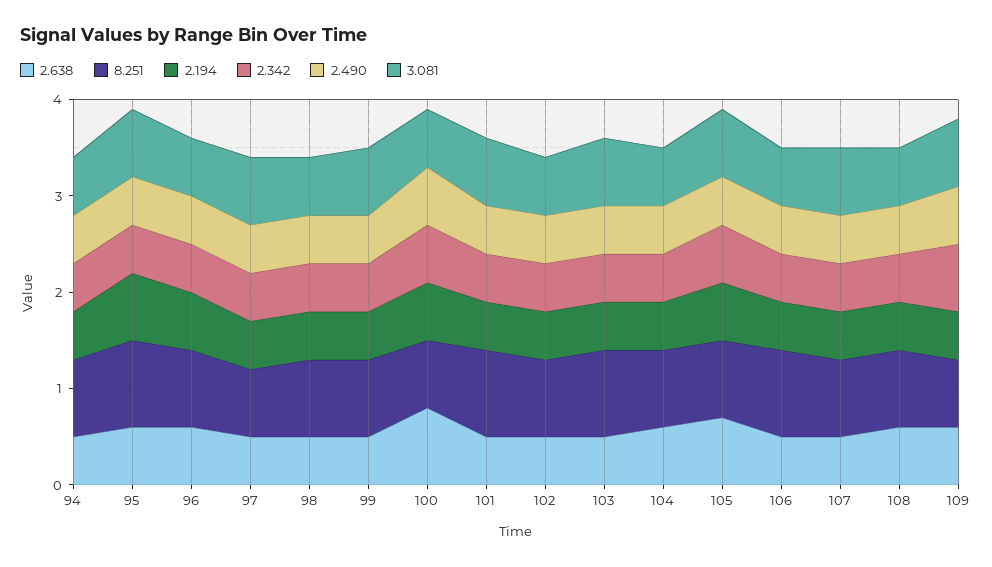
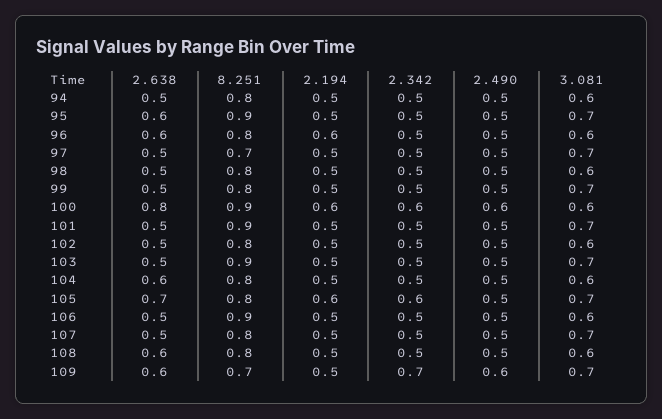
2.194, 95: 0.7 -> 0.5
8.251, 100: 0.7 -> 0.9

